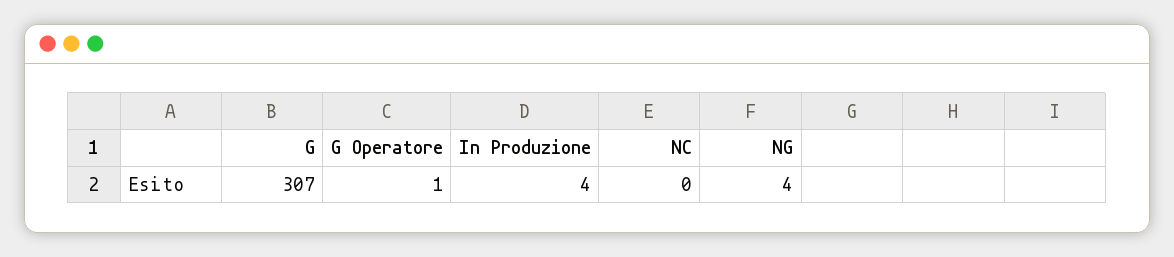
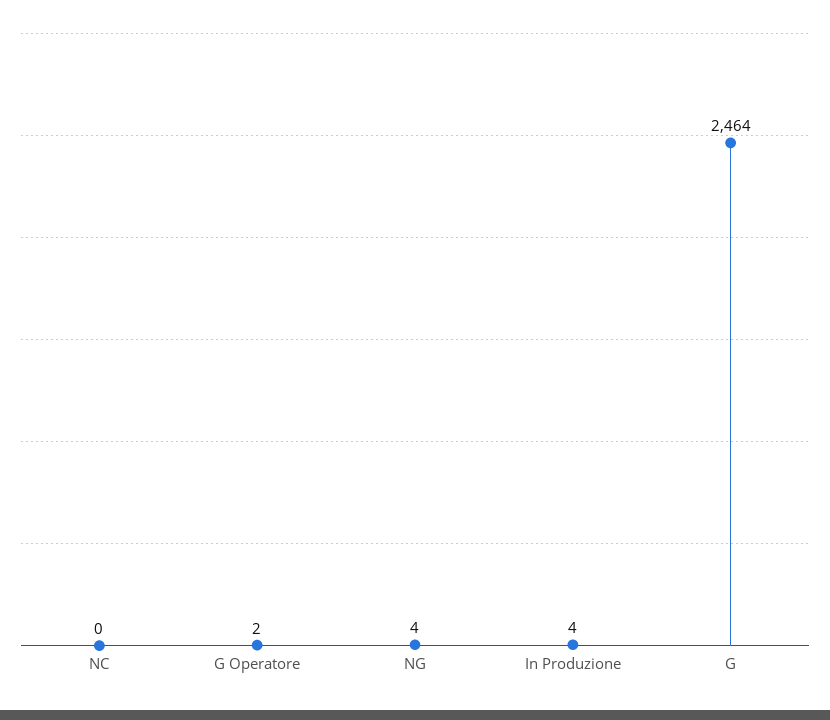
G: 307 -> 2464
G Operatore: 1 -> 2

